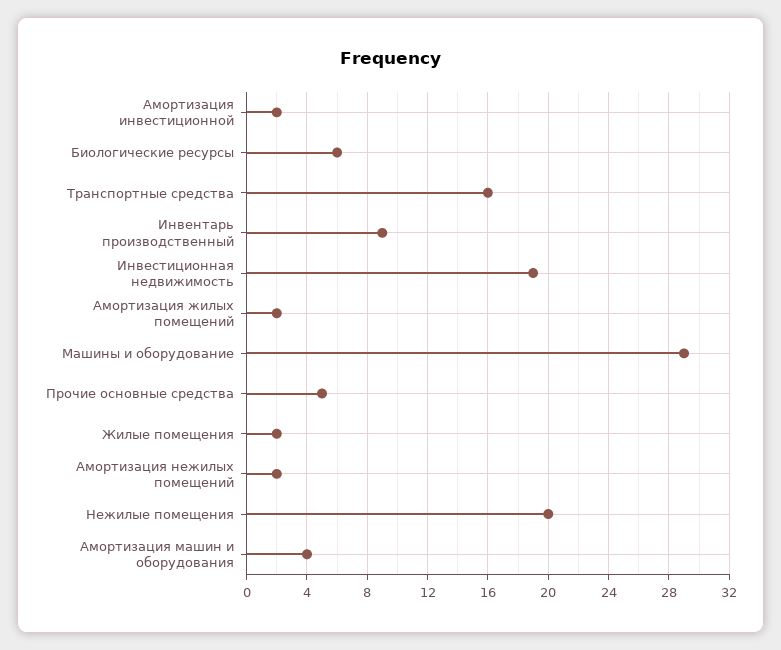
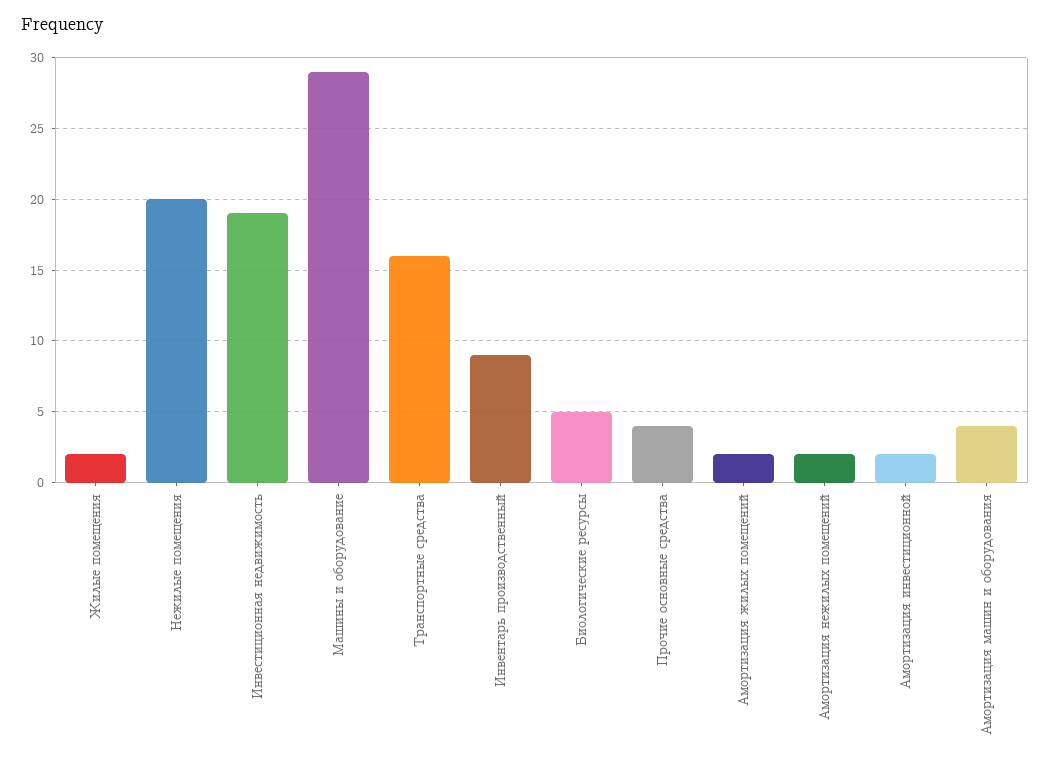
Биологические ресурсы: 6 -> 5
Прочие основные средства: 5 -> 4

